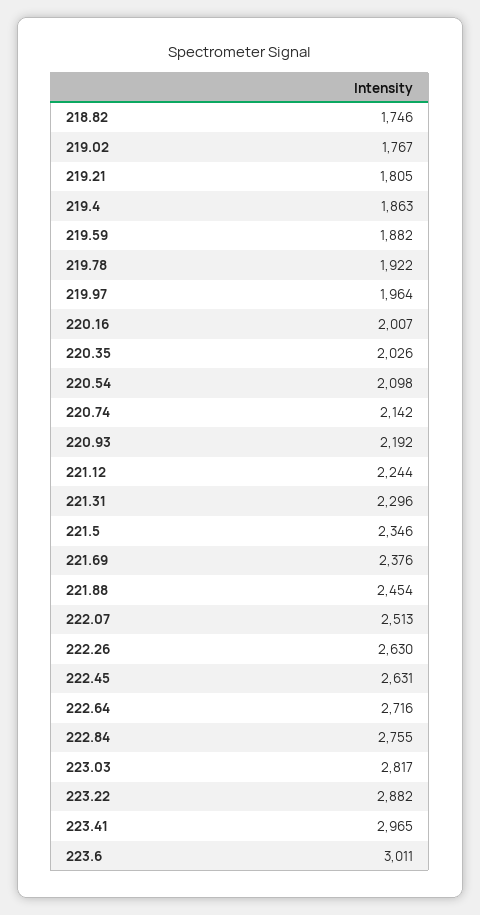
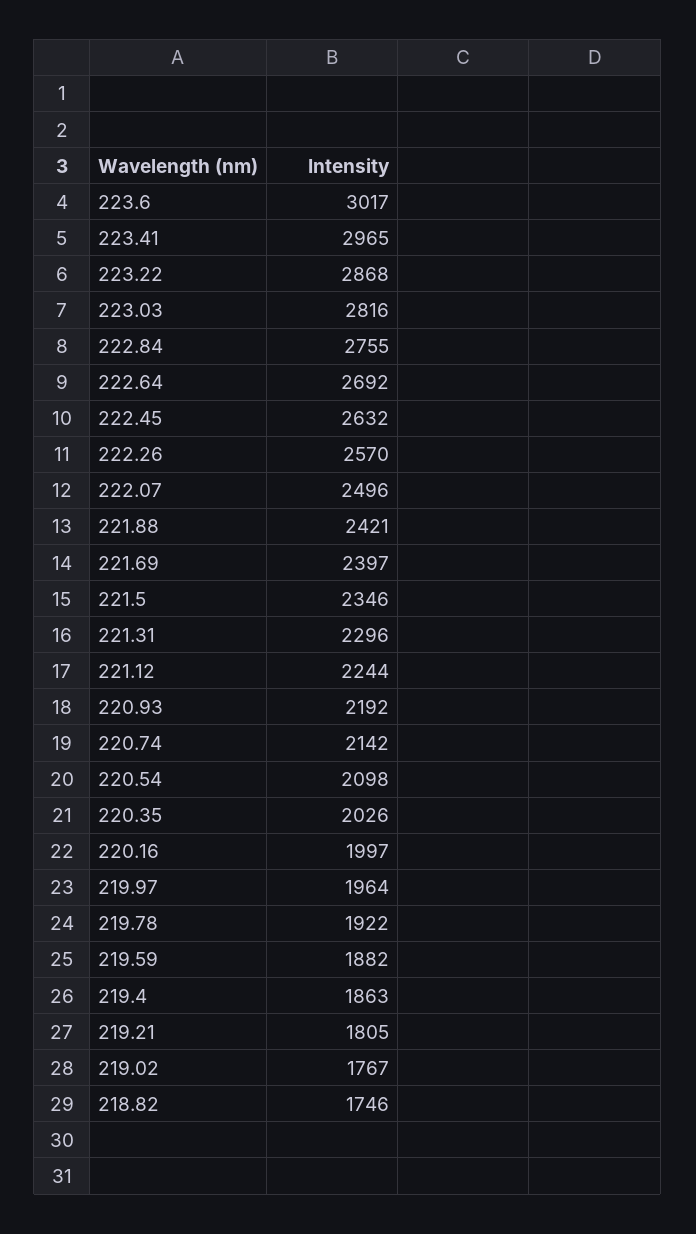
220.16: 2007 -> 1997
221.69: 2376 -> 2397
221.88: 2454 -> 2421
222.07: 2513 -> 2496
222.26: 2630 -> 2570
222.45: 2631 -> 2632
222.64: 2716 -> 2692
223.03: 2817 -> 2816
223.22: 2882 -> 2868
223.6: 3011 -> 3017

